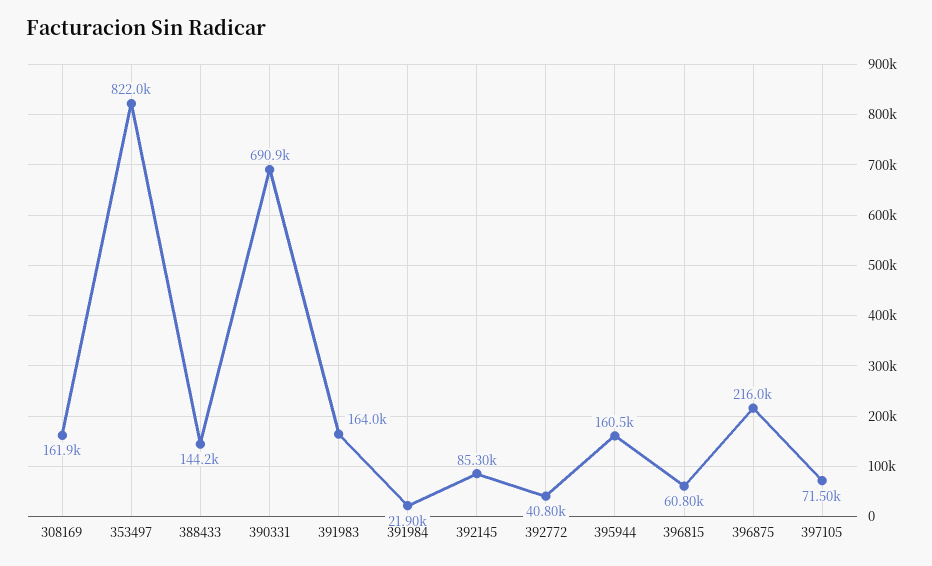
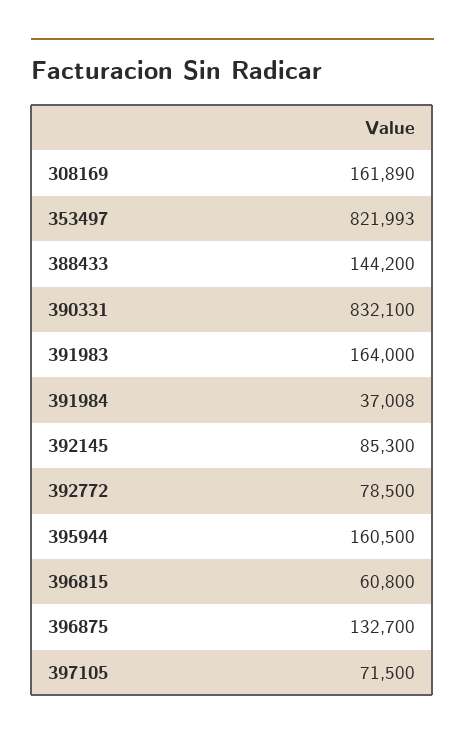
390331: 690900 -> 832100
391984: 21900 -> 37008
392772: 40800 -> 78500
396875: 216000 -> 132700

